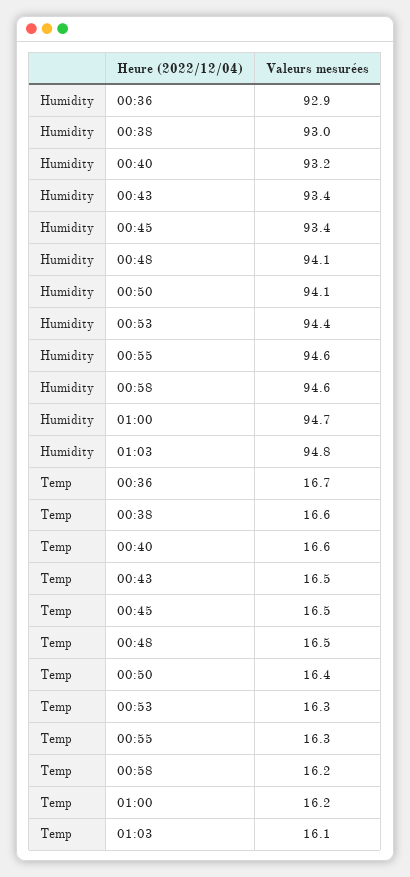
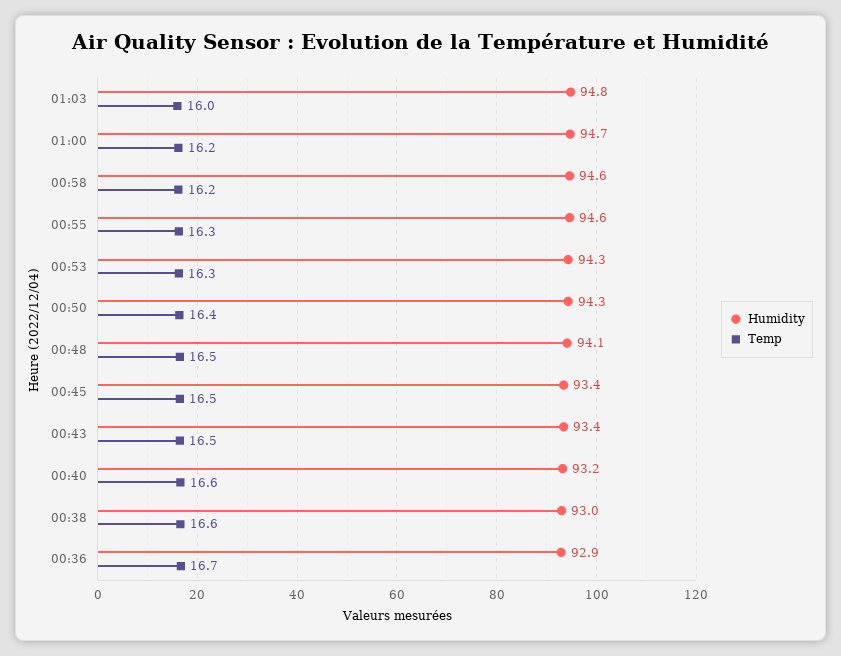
Humidity, 00:50: 94.1 -> 94.3
Humidity, 00:53: 94.4 -> 94.3
Temp, 01:03: 16.1 -> 16

